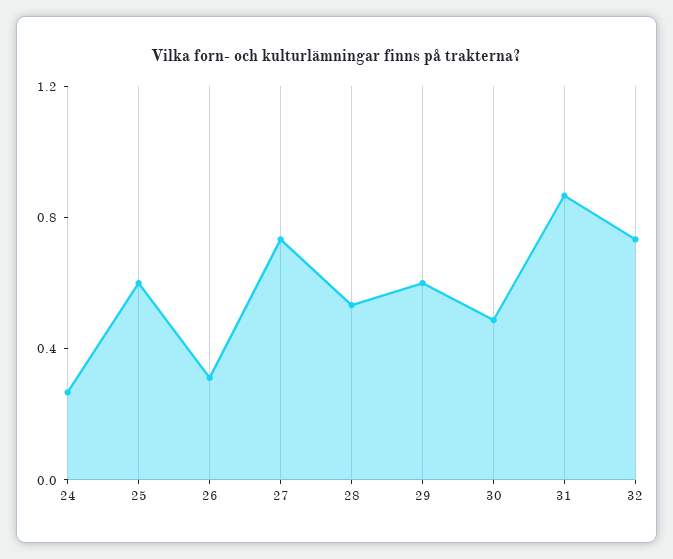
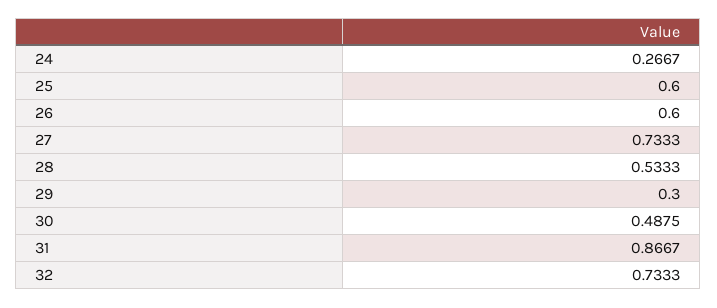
26: 0.3 -> 0.6
29: 0.6 -> 0.3

